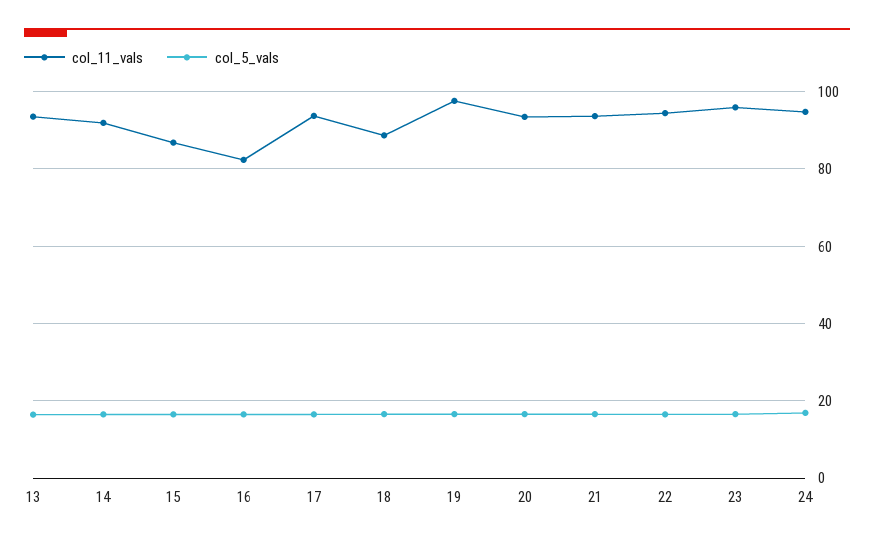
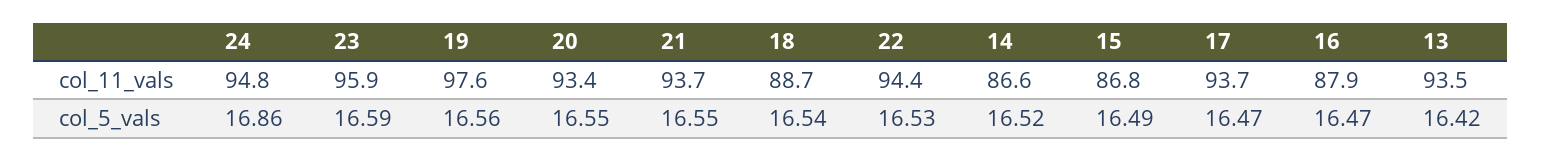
col_11_vals, 14: 92 -> 86.6
col_11_vals, 16: 82 -> 87.9

